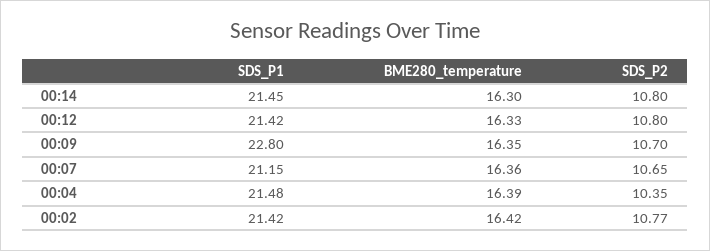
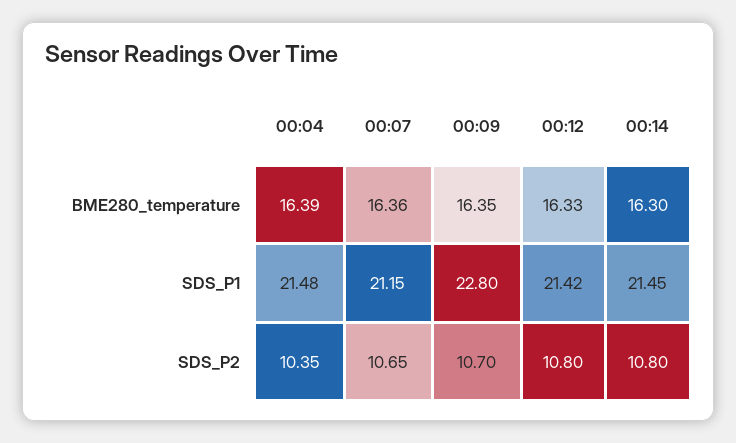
SDS_P1, 00:02: 21.42 -> none
BME280_temperature, 00:02: 16.42 -> none
SDS_P2, 00:02: 10.77 -> none

